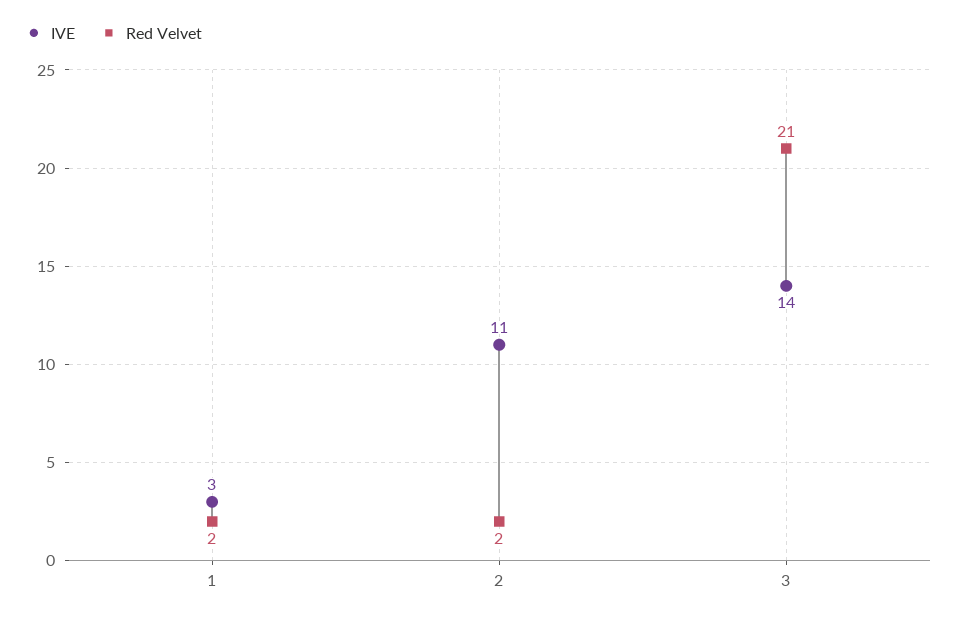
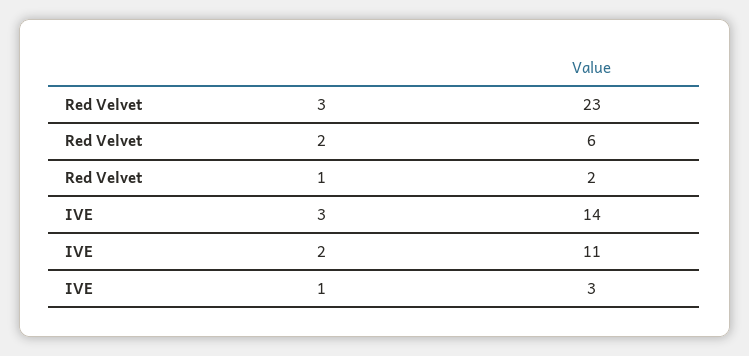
Red Velvet, 2: 2 -> 6
Red Velvet, 3: 21 -> 23

